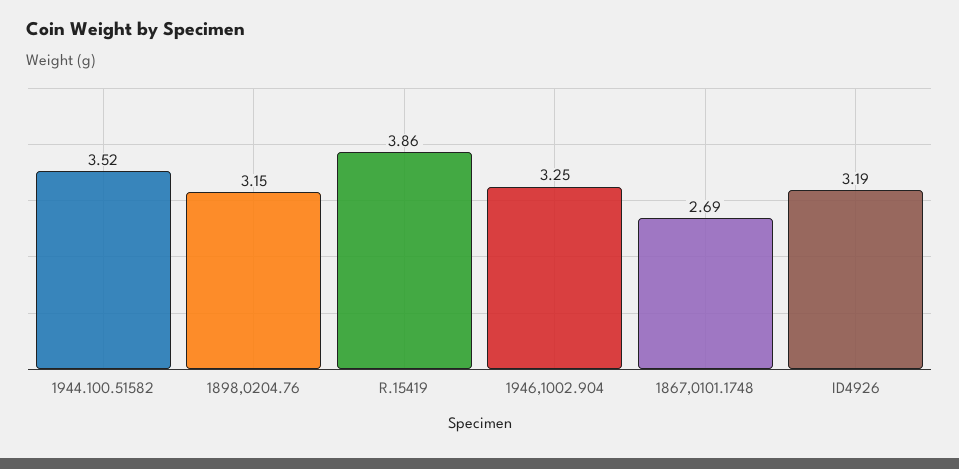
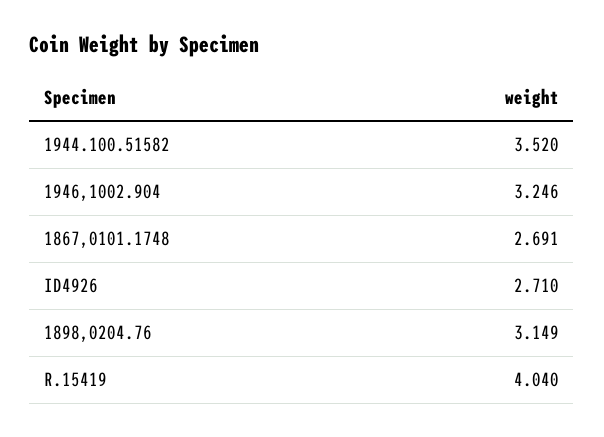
R.15419: 3.86 -> 4.04
ID4926: 3.19 -> 2.71

